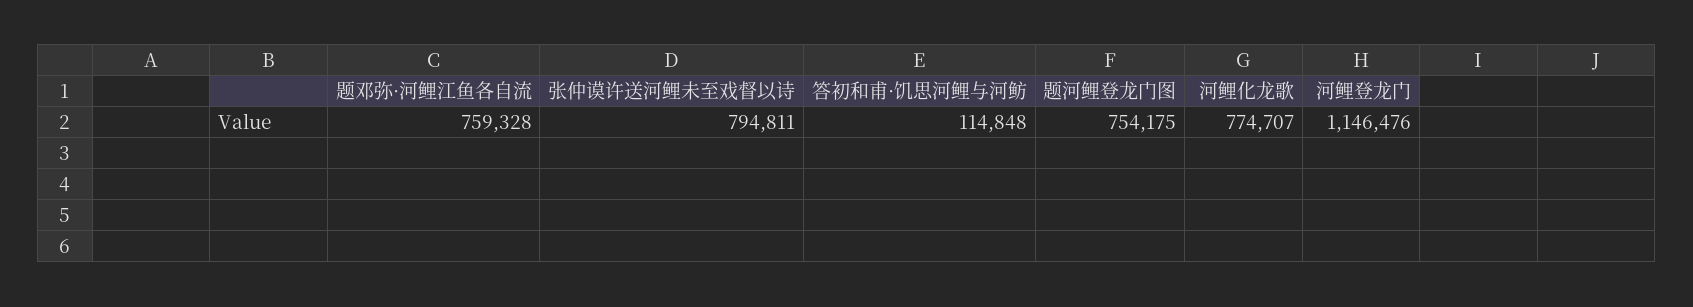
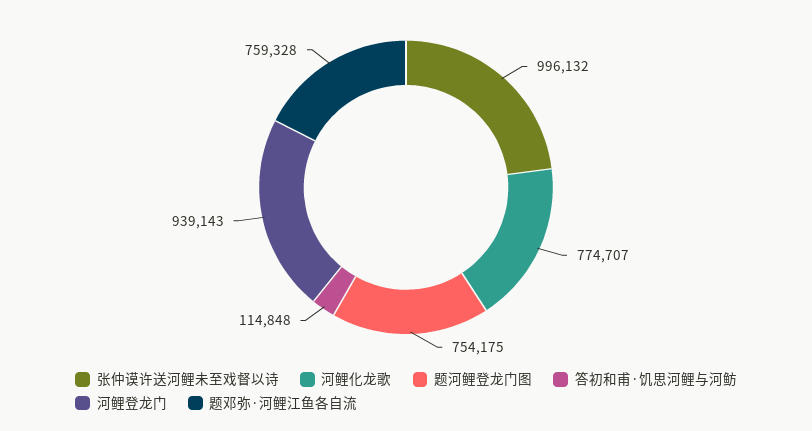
张仲谟许送河鲤未至戏督以诗: 794811 -> 996132
河鲤登龙门: 1146476 -> 939143

